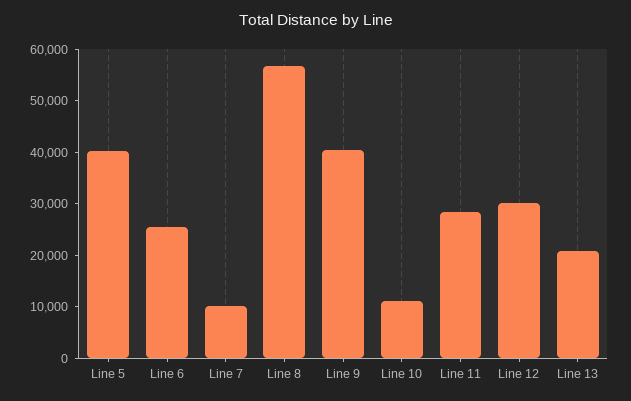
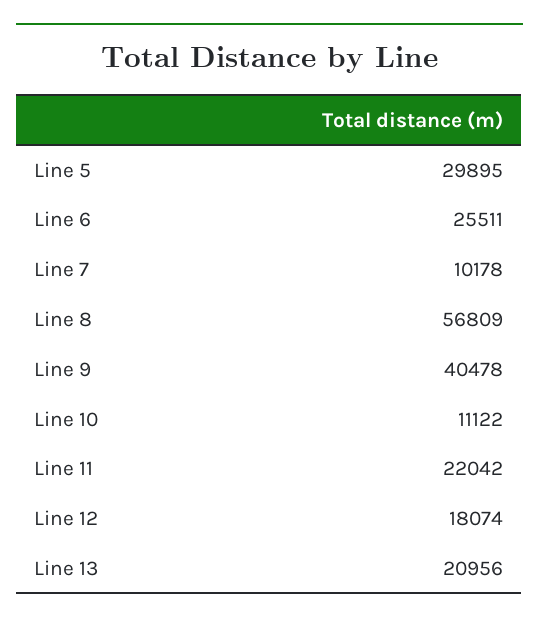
Line 5: 40000 -> 29895
Line 11: 28000 -> 22042
Line 12: 30000 -> 18074

